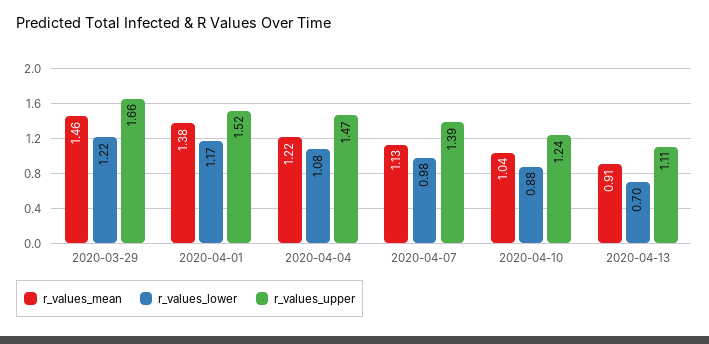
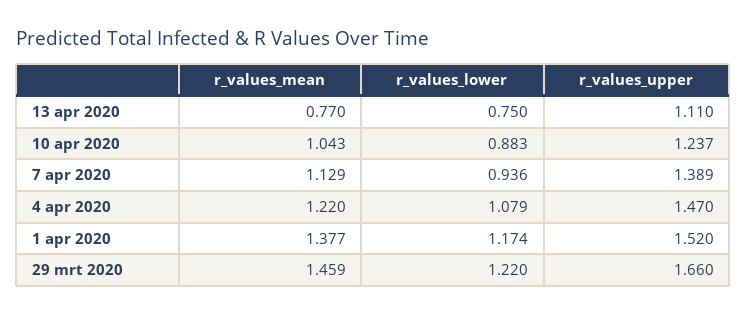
r_values_lower, 2020-04-07: 0.98 -> 0.936
r_values_mean, 2020-04-13: 0.91 -> 0.77
r_values_lower, 2020-04-13: 0.7 -> 0.75

